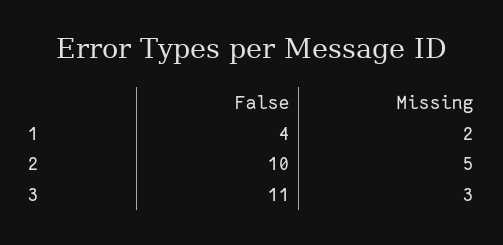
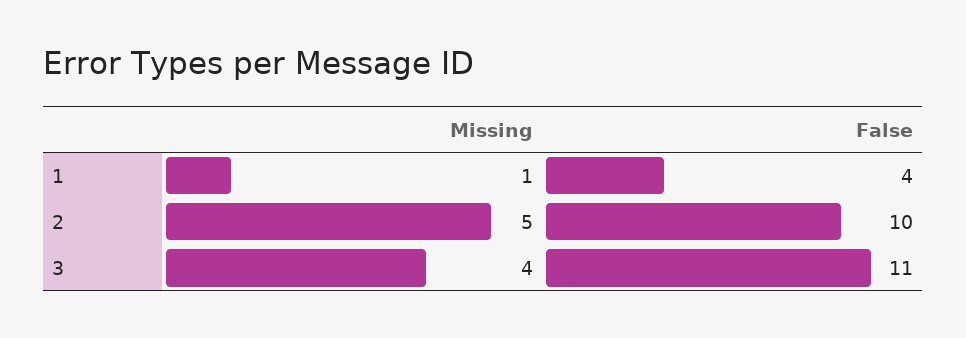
Missing, 1: 2 -> 1
Missing, 3: 3 -> 4

